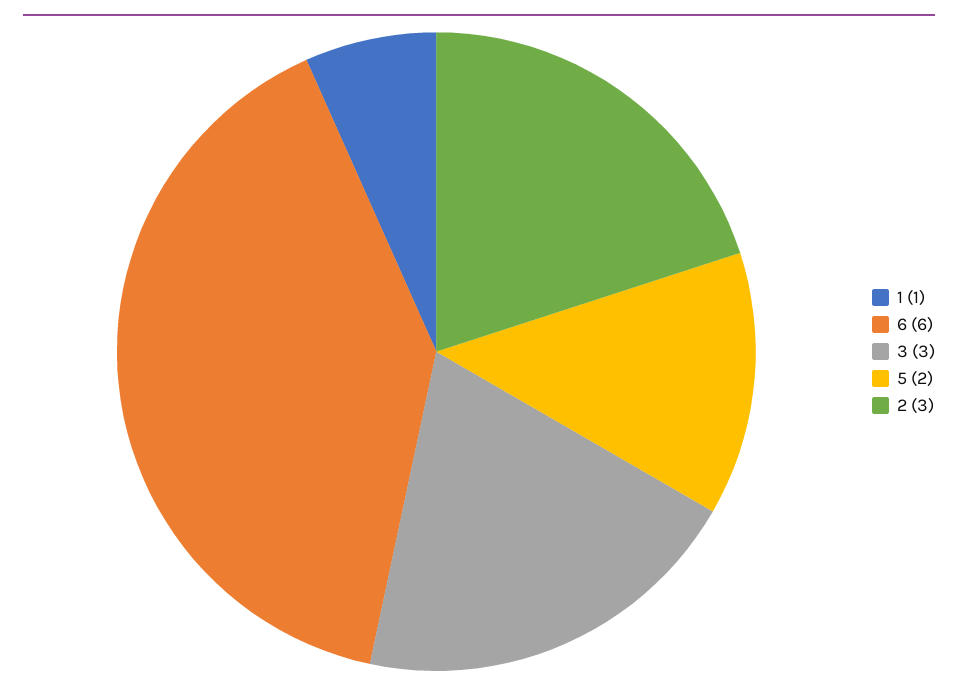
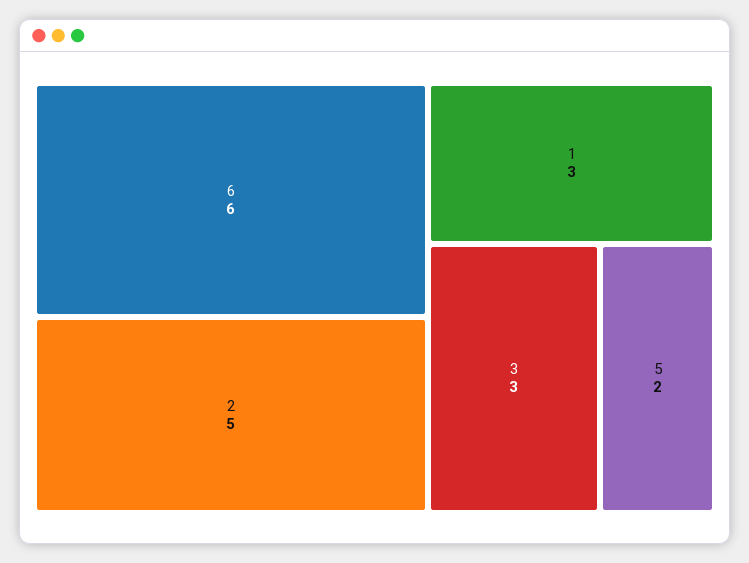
1: 1 -> 3
2: 3 -> 5

